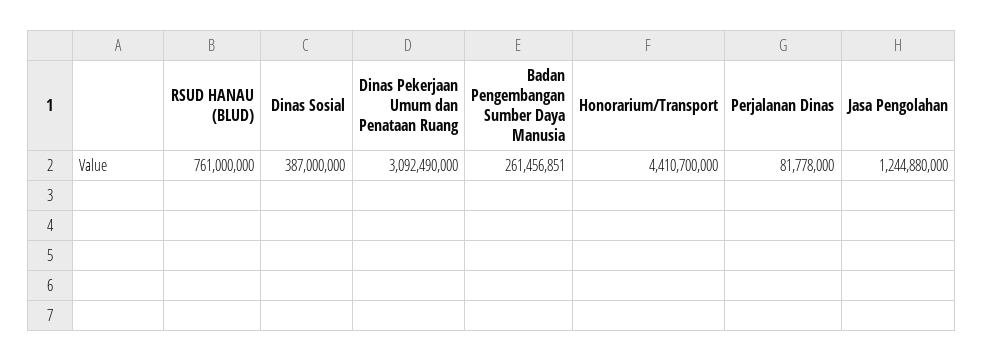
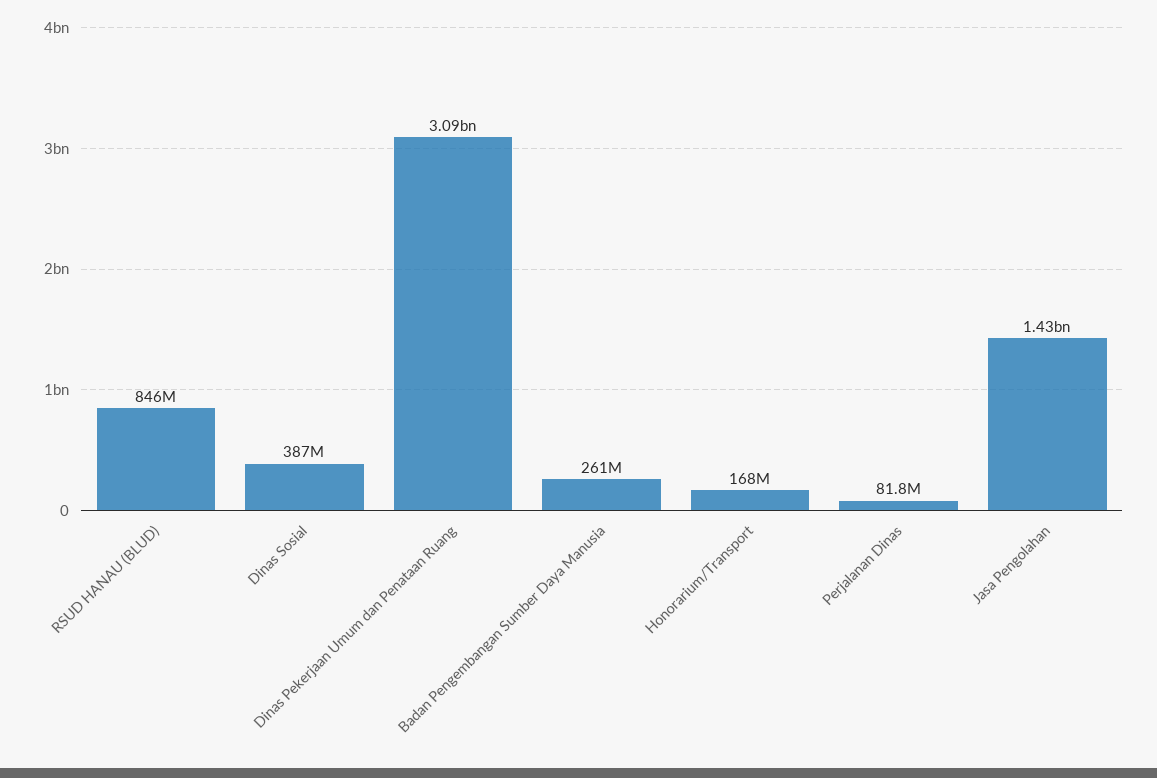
RSUD HANAU (BLUD): 761000000 -> 846000000
Honorarium/Transport: 4410700000 -> 168000000
Jasa Pengolahan: 1244880000 -> 1430000000

